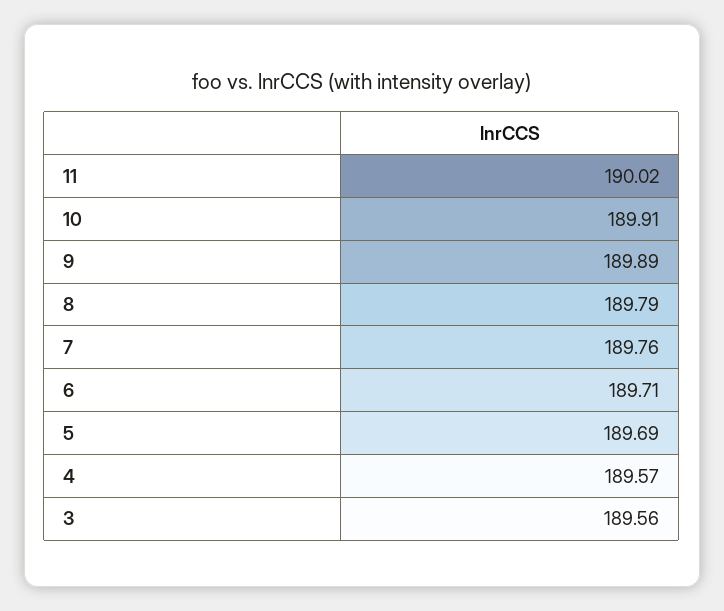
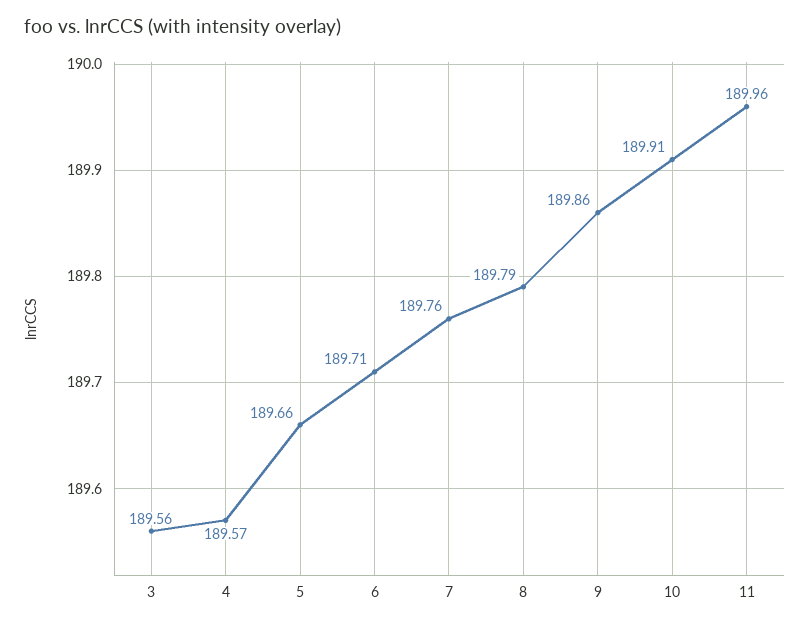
11: 190.02 -> 189.96
9: 189.89 -> 189.86
5: 189.69 -> 189.66

